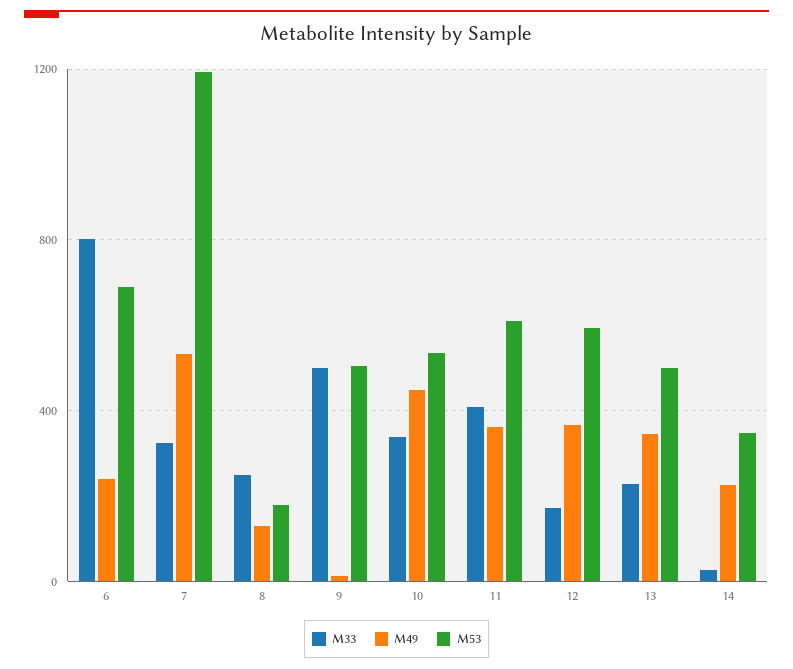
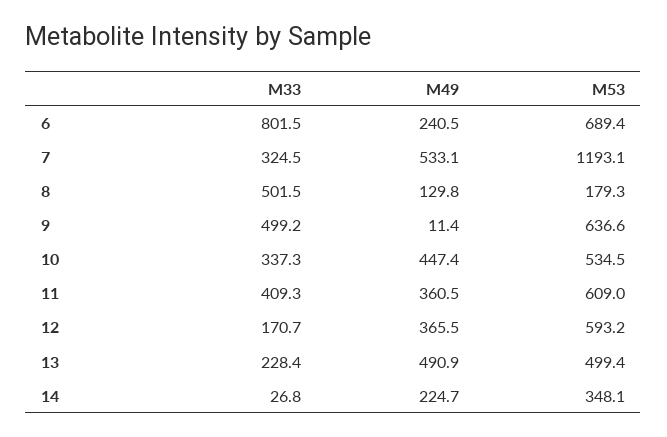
M33, 8: 250 -> 501.5
M53, 9: 500 -> 636.6
M49, 13: 350 -> 490.9

